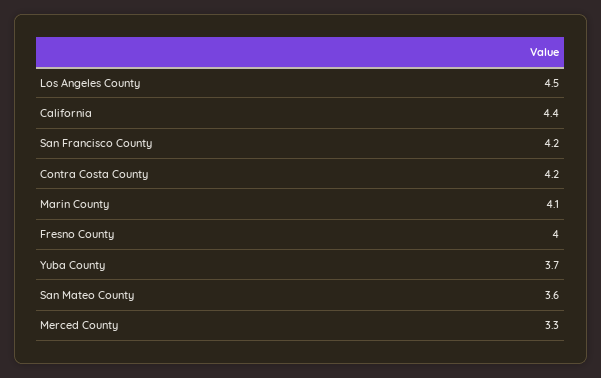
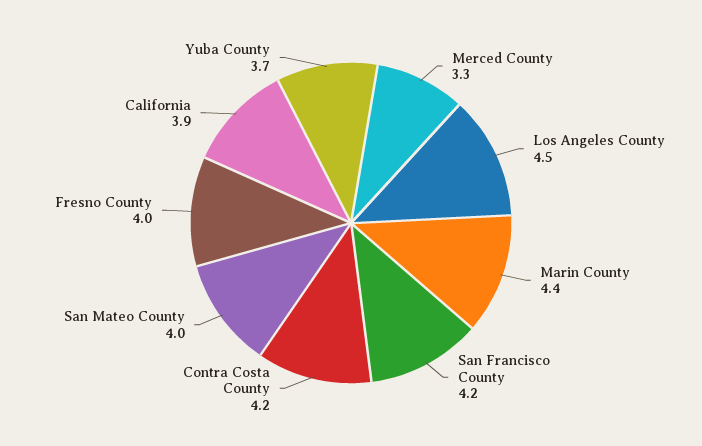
California: 4.4 -> 3.9
Marin County: 4.1 -> 4.4
San Mateo County: 3.6 -> 4

